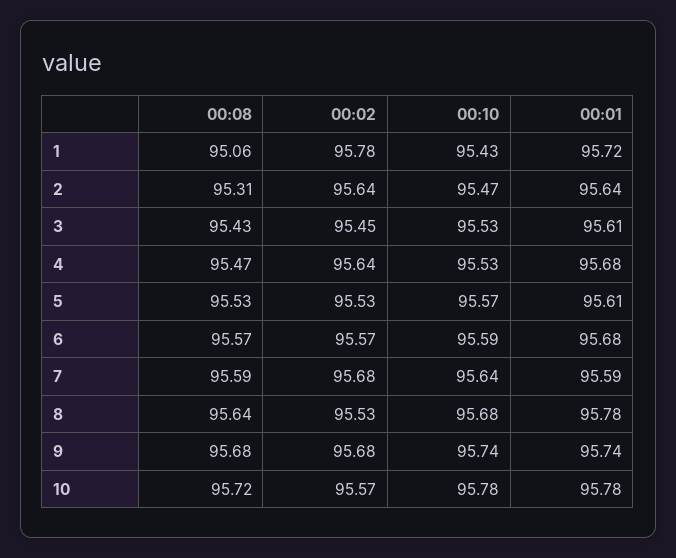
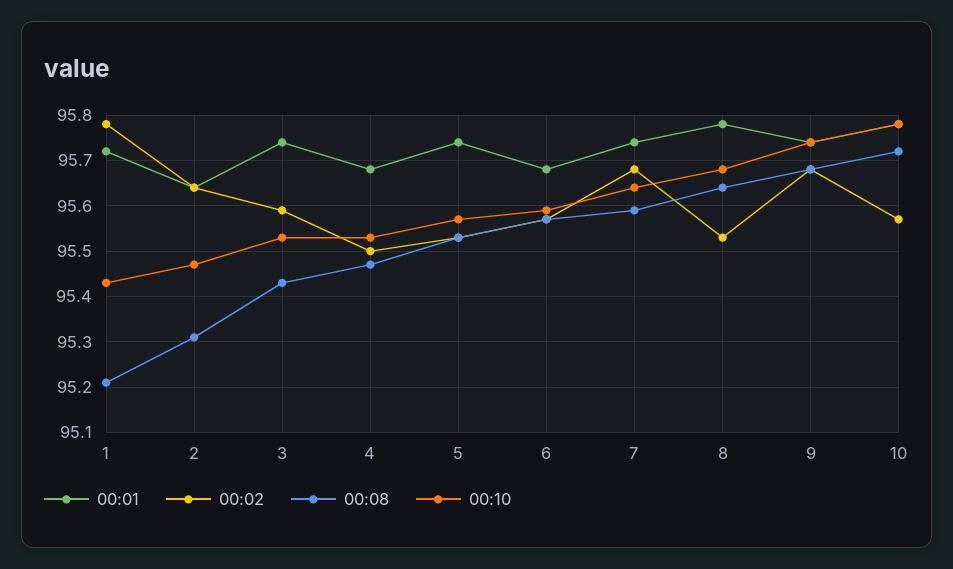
00:08, 1: 95.06 -> 95.2
00:02, 3: 95.45 -> 95.6
00:01, 3: 95.61 -> 95.75
00:02, 4: 95.64 -> 95.5
00:01, 5: 95.61 -> 95.75
00:01, 7: 95.59 -> 95.75

